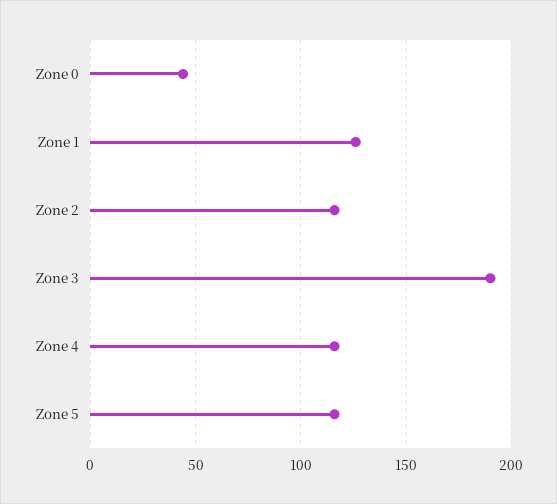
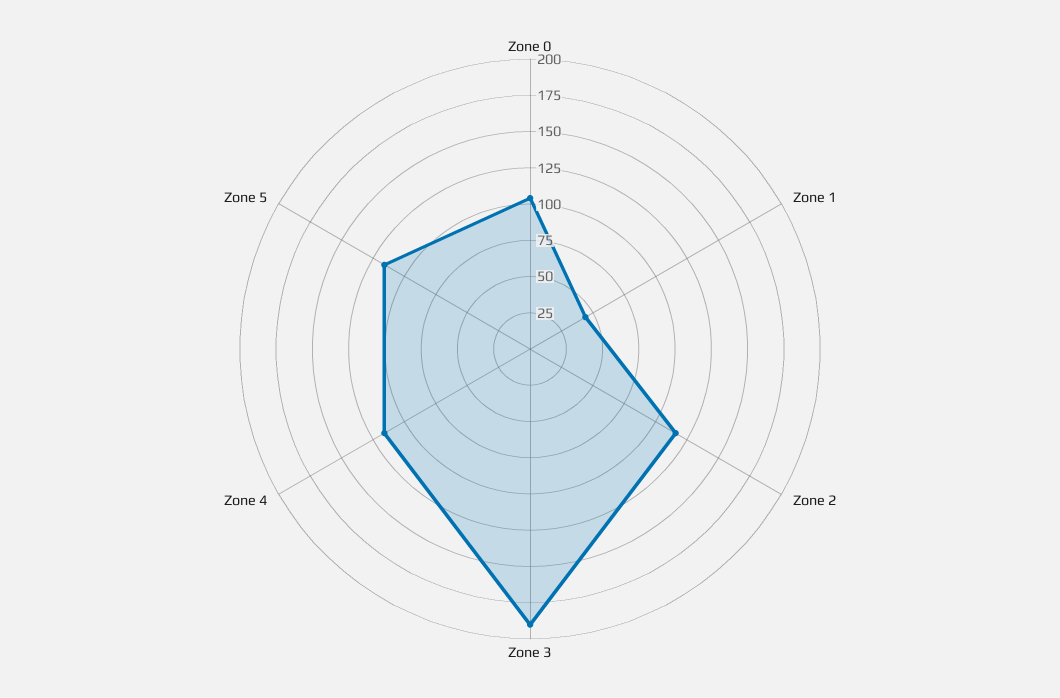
Zone 0: 45 -> 100
Zone 1: 125 -> 50

